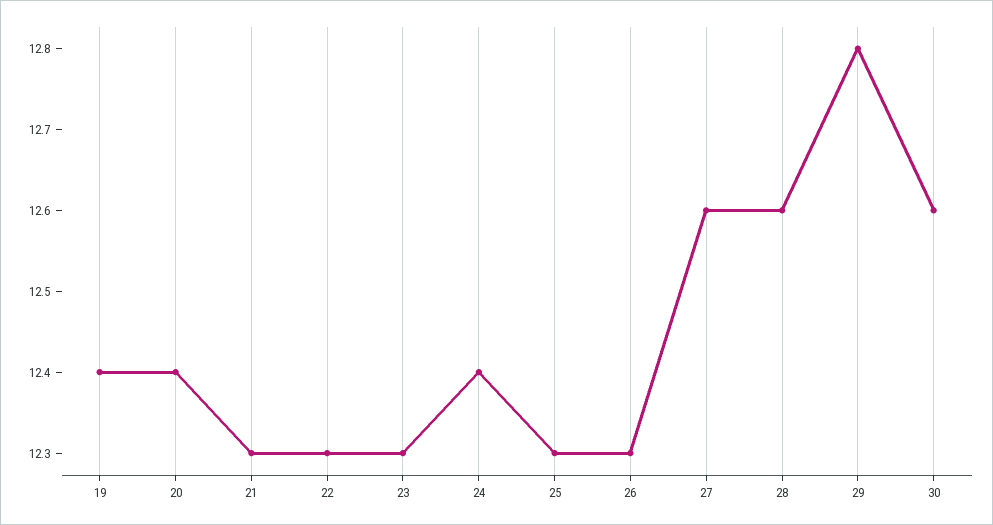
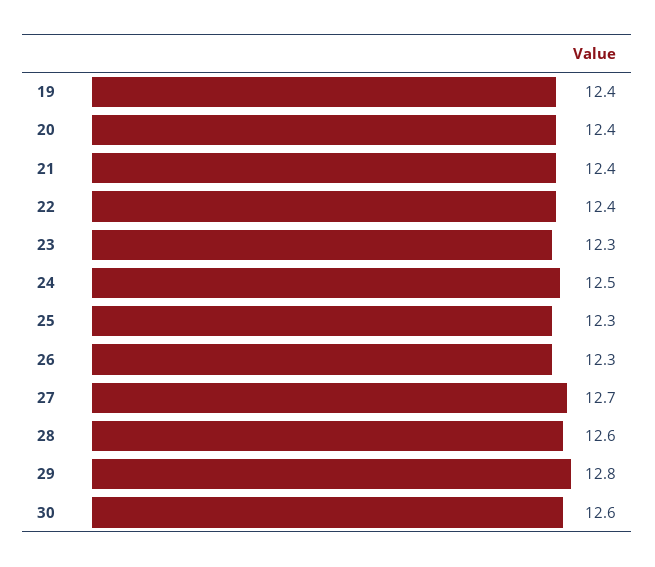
21: 12.3 -> 12.4
22: 12.3 -> 12.4
24: 12.4 -> 12.5
27: 12.6 -> 12.7

